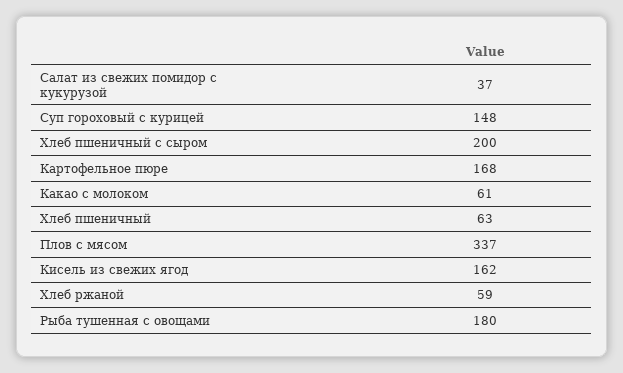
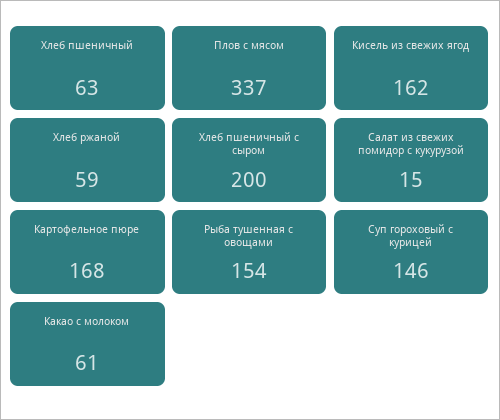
Салат из свежих помидор с кукурузой: 37 -> 15
Суп гороховый с курицей: 148 -> 146
Рыба тушенная с овощами: 180 -> 154

